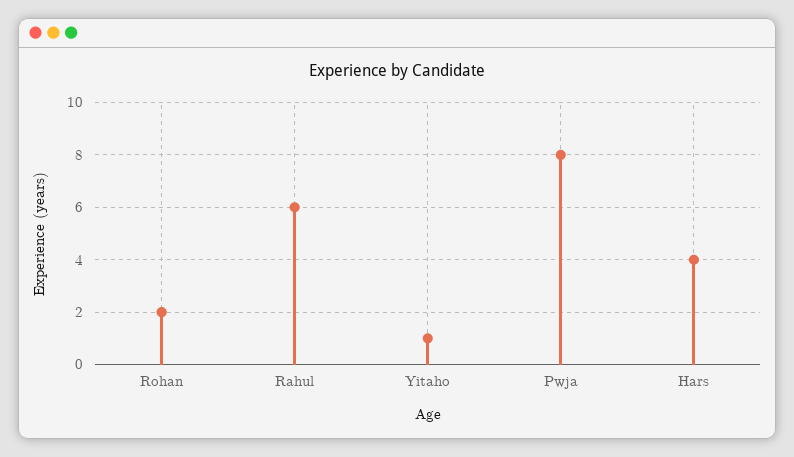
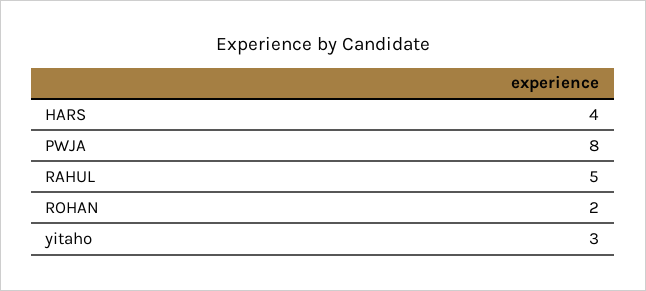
Rahul: 6 -> 5
Yitaho: 1 -> 3

